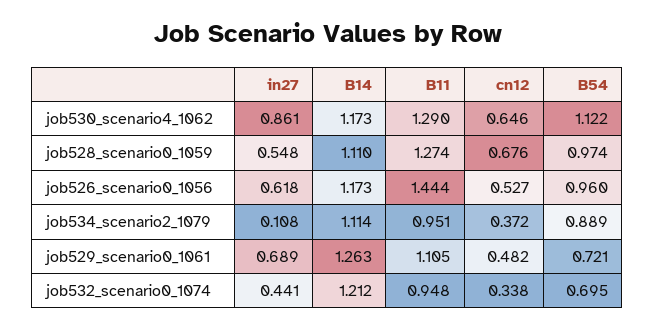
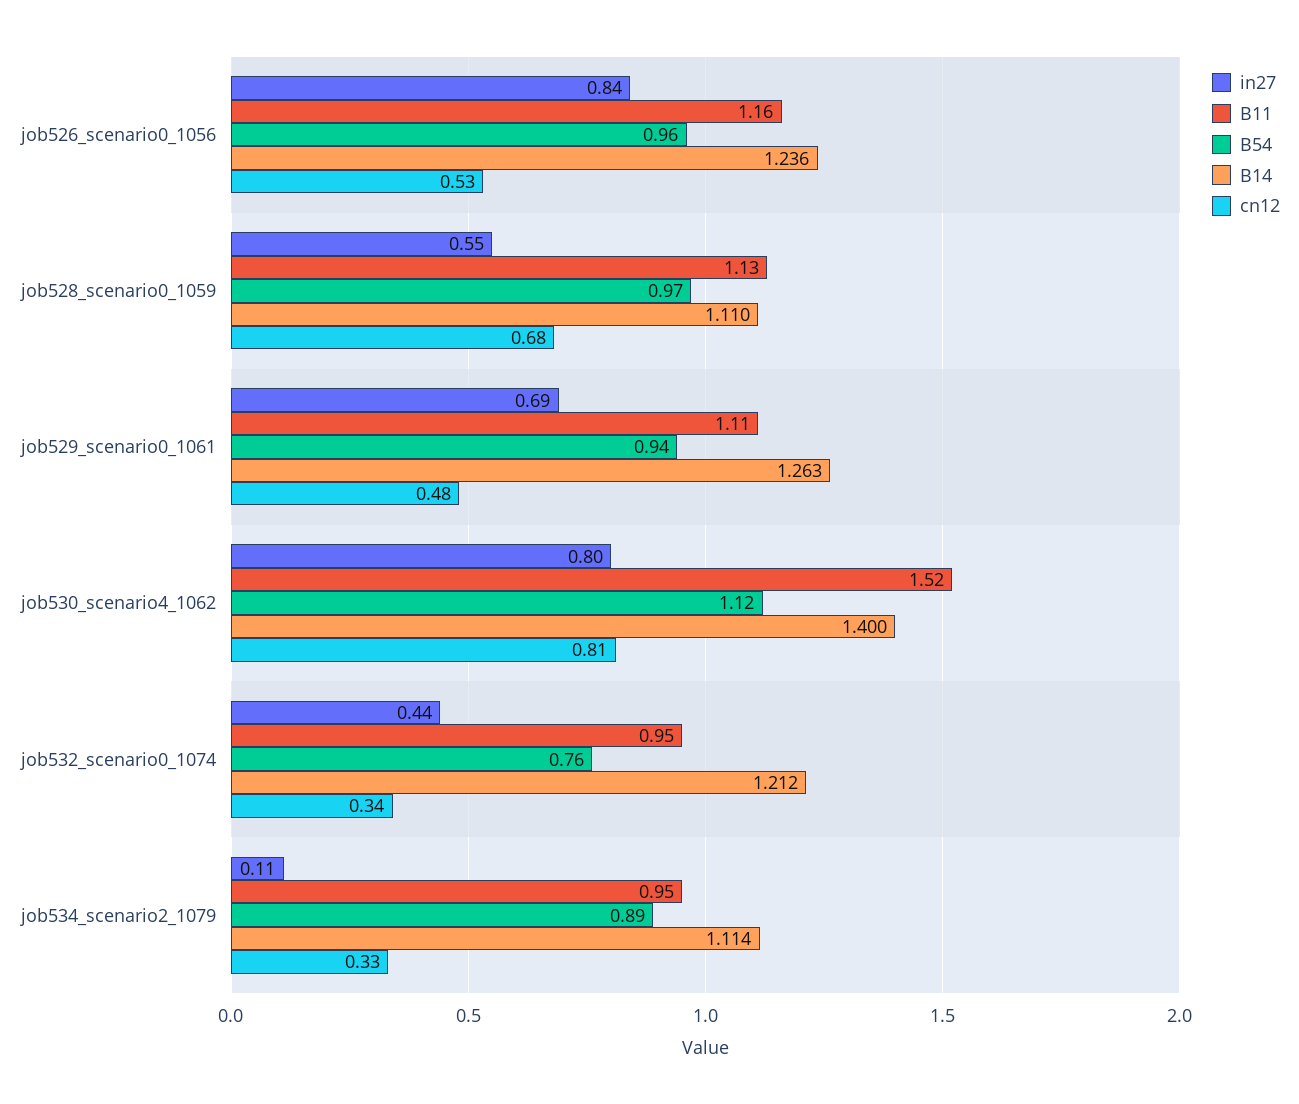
in27, job530_scenario4_1062: 0.861 -> 0.8
B14, job530_scenario4_1062: 1.173 -> 1.4
B11, job530_scenario4_1062: 1.29 -> 1.52
cn12, job530_scenario4_1062: 0.646 -> 0.81
B11, job528_scenario0_1059: 1.274 -> 1.13
in27, job526_scenario0_1056: 0.618 -> 0.84
B14, job526_scenario0_1056: 1.173 -> 1.236
B11, job526_scenario0_1056: 1.444 -> 1.16
cn12, job534_scenario2_1079: 0.372 -> 0.33
B54, job529_scenario0_1061: 0.721 -> 0.94
B54, job532_scenario0_1074: 0.695 -> 0.76

